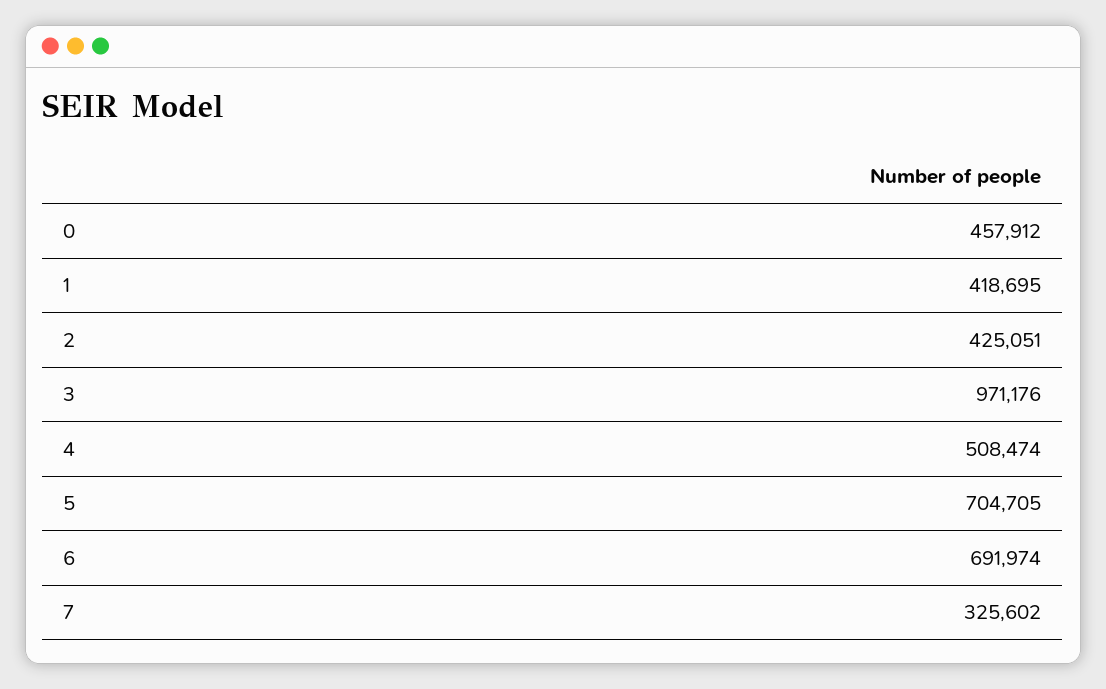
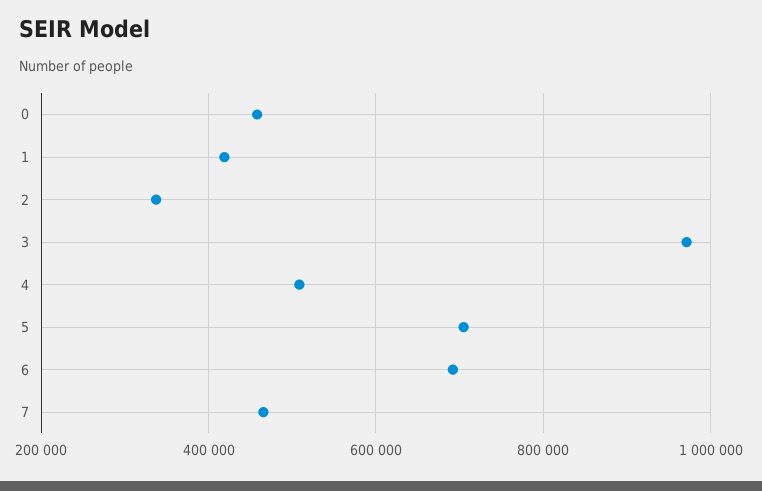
2: 425051 -> 340000
7: 325602 -> 460000

